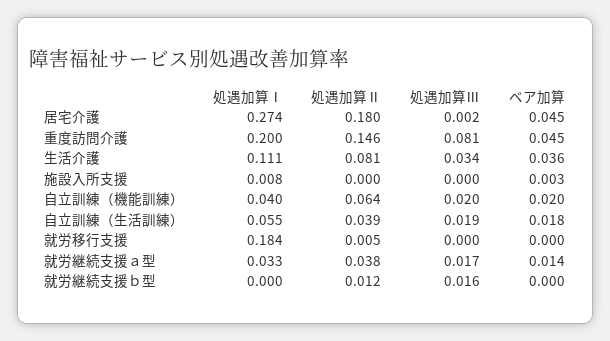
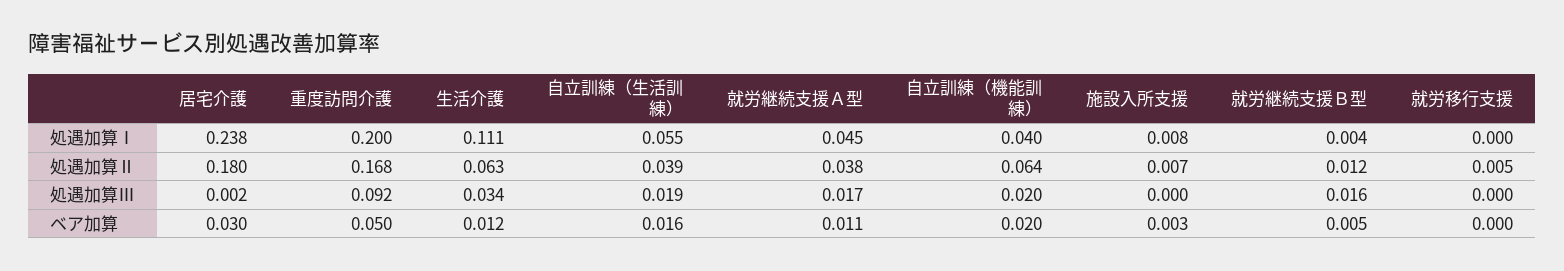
処遇加算Ⅰ, 居宅介護: 0.274 -> 0.238
ベア加算, 居宅介護: 0.045 -> 0.03
処遇加算Ⅱ, 重度訪問介護: 0.146 -> 0.168
処遇加算Ⅲ, 重度訪問介護: 0.081 -> 0.092
ベア加算, 重度訪問介護: 0.045 -> 0.05
処遇加算Ⅱ, 生活介護: 0.081 -> 0.063
ベア加算, 生活介護: 0.036 -> 0.012
処遇加算Ⅱ, 施設入所支援: 0 -> 0.007
ベア加算, 自立訓練（生活訓練）: 0.018 -> 0.016
処遇加算Ⅰ, 就労移行支援: 0.184 -> 0
処遇加算Ⅰ, 就労継続支援ａ型: 0.033 -> 0.045
ベア加算, 就労継続支援ａ型: 0.014 -> 0.011
処遇加算Ⅰ, 就労継続支援ｂ型: 0 -> 0.004
ベア加算, 就労継続支援ｂ型: 0 -> 0.005

